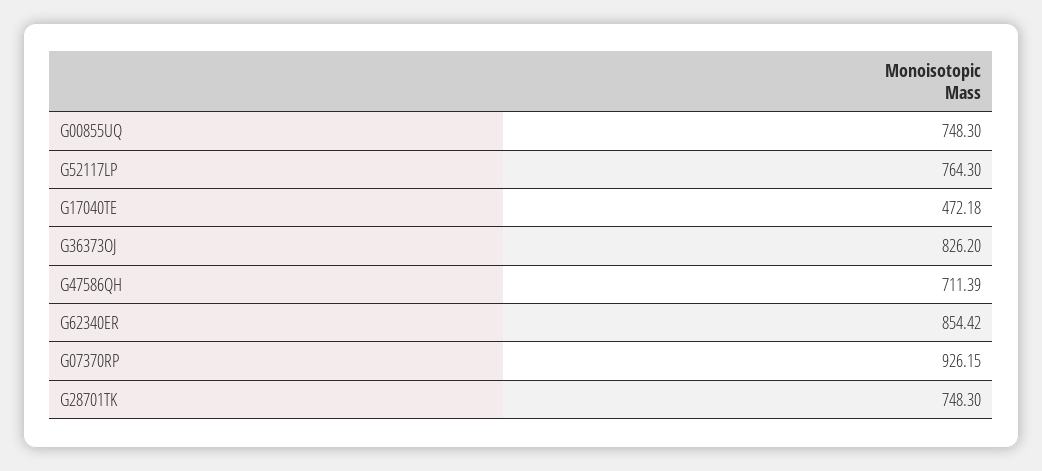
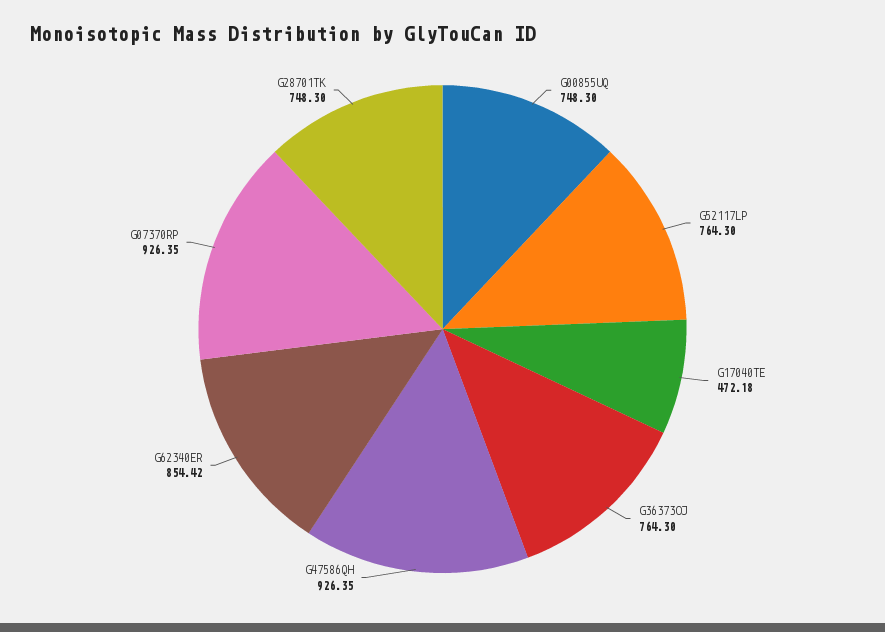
G36373OJ: 826.2 -> 764.3
G47586QH: 711.39 -> 926.35
G07370RP: 926.15 -> 926.35

